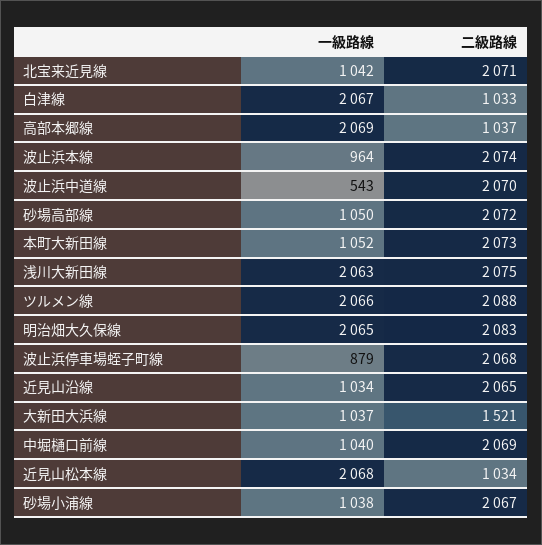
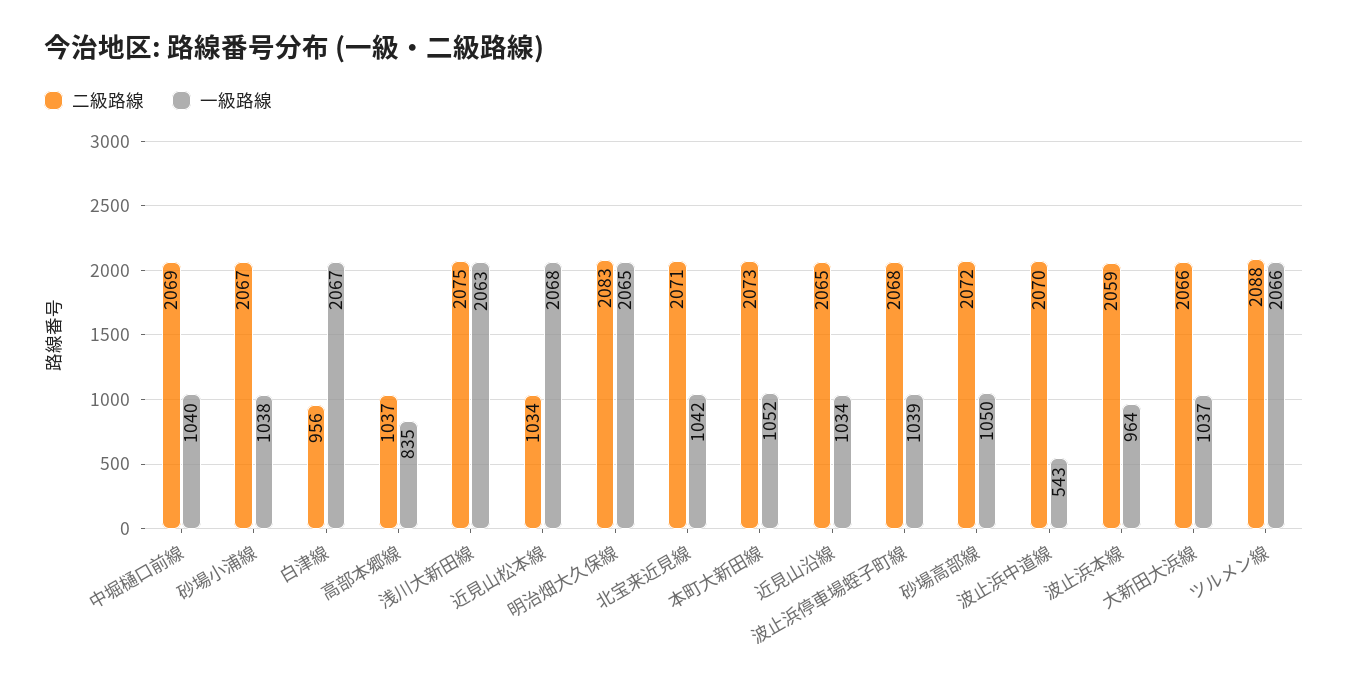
二級路線, 白津線: 1033 -> 956
一級路線, 高部本郷線: 2069 -> 835
二級路線, 波止浜本線: 2074 -> 2059
一級路線, 波止浜停車場蛭子町線: 879 -> 1039
二級路線, 大新田大浜線: 1521 -> 2066

